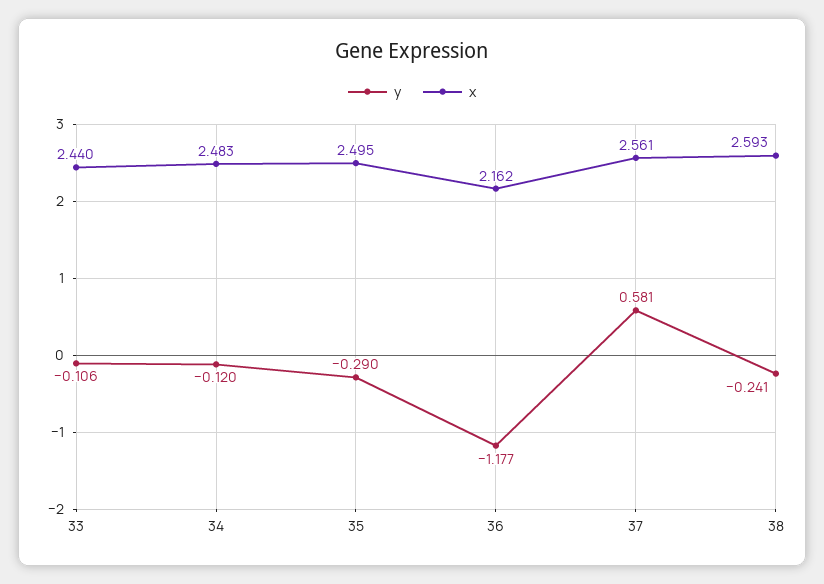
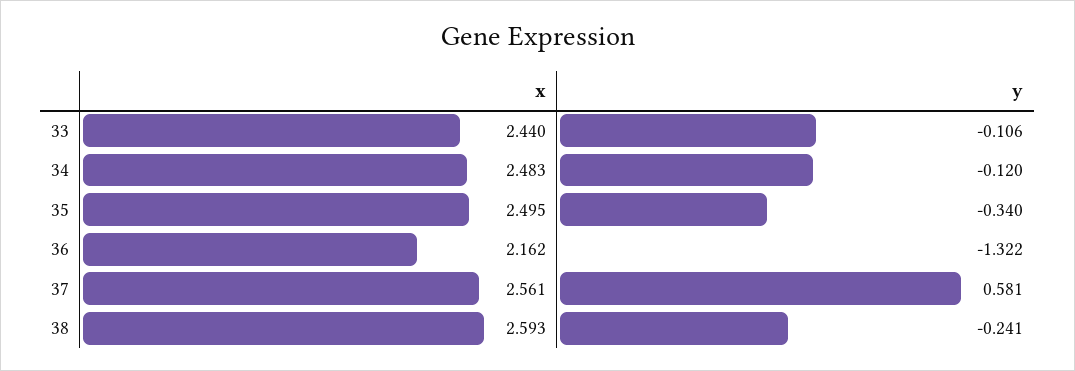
y, 35: -0.29 -> -0.34
y, 36: -1.177 -> -1.322

